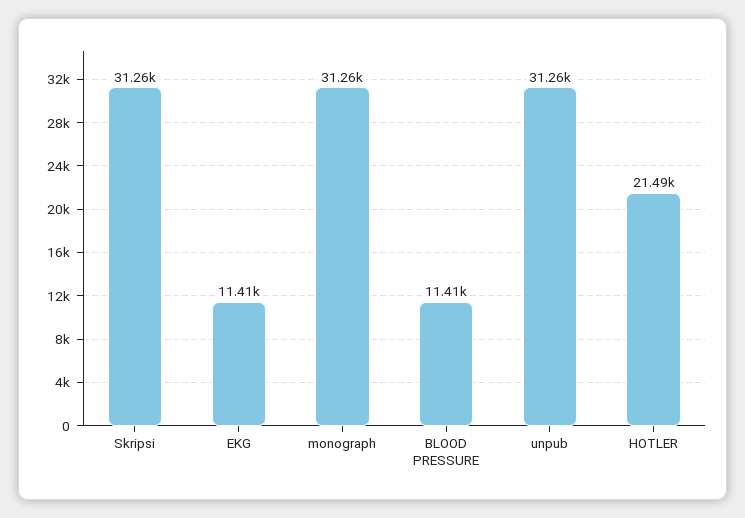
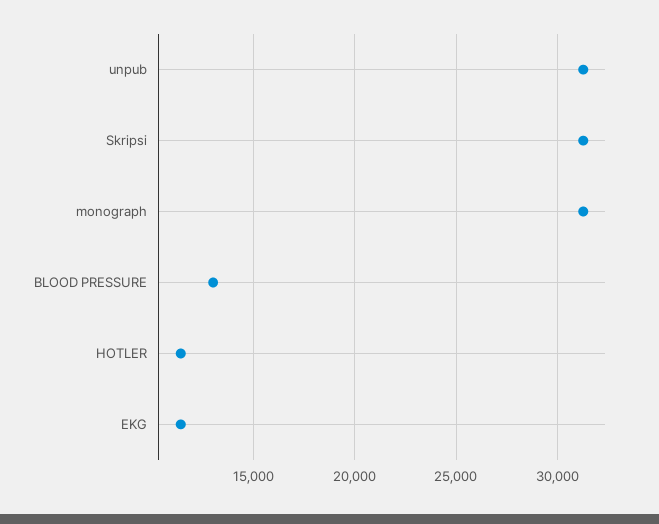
BLOOD PRESSURE: 11410 -> 13000
HOTLER: 21490 -> 11500

